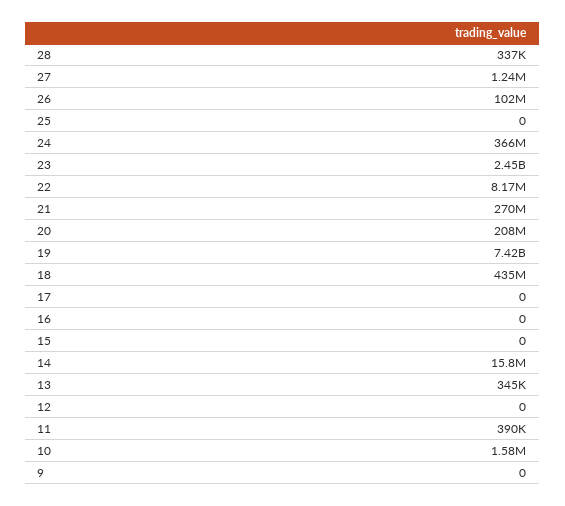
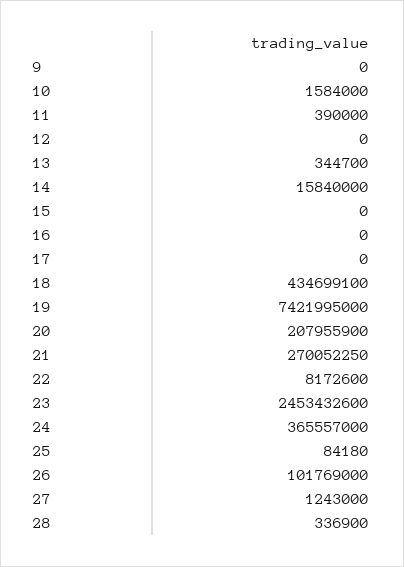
25: 0 -> 84180

